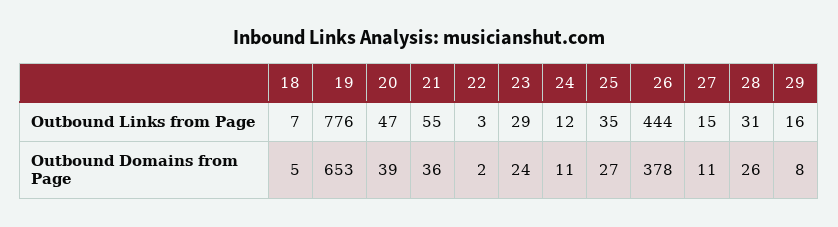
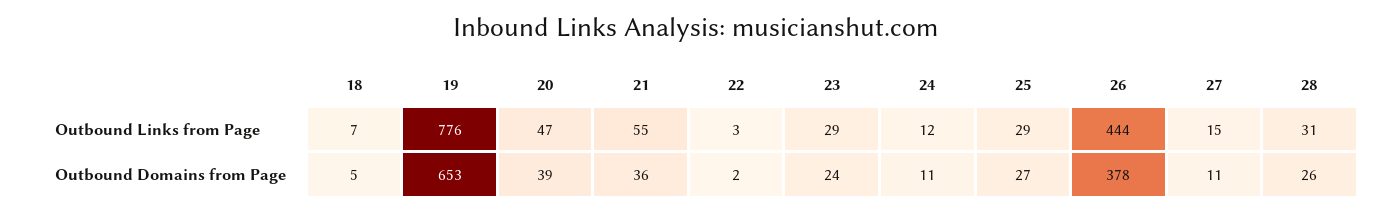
25, Outbound Links from Page: 35 -> 29
29, Outbound Links from Page: 16 -> none
29, Outbound Domains from Page: 8 -> none

